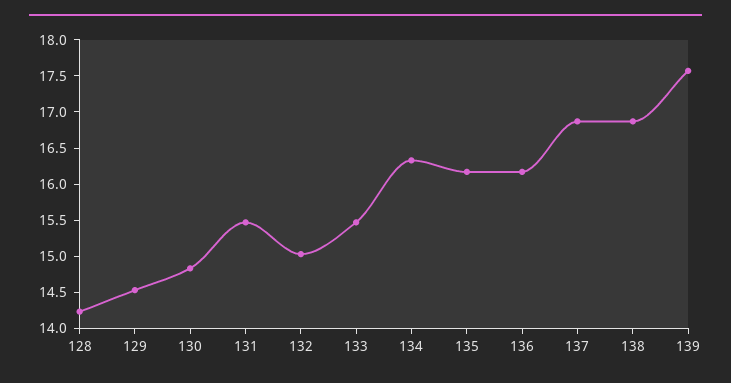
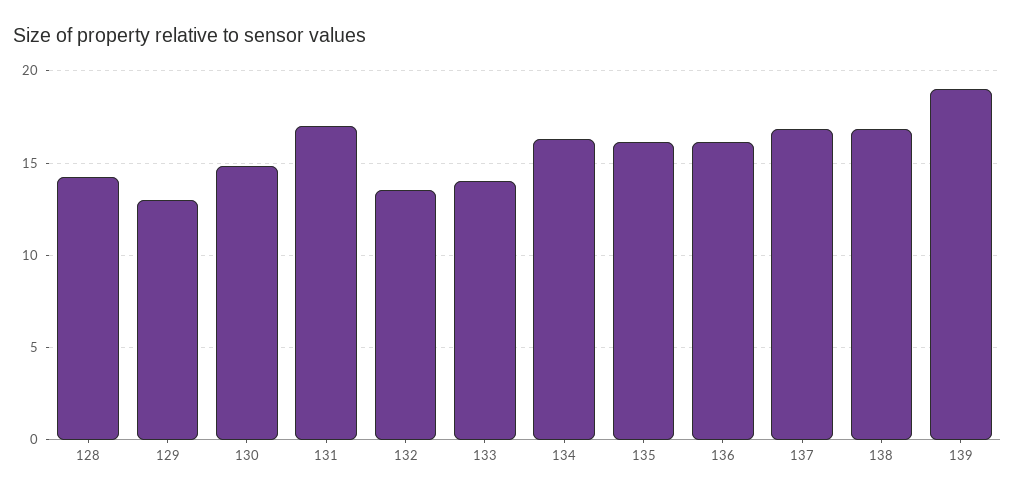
129: 14.5 -> 13
131: 15.5 -> 17
132: 15 -> 13.5
133: 15.5 -> 14
139: 17.5 -> 19

